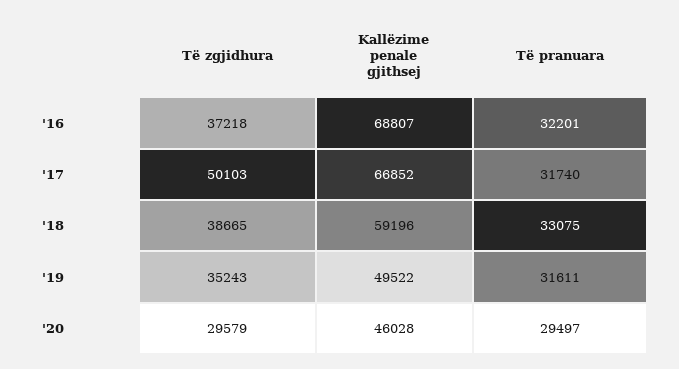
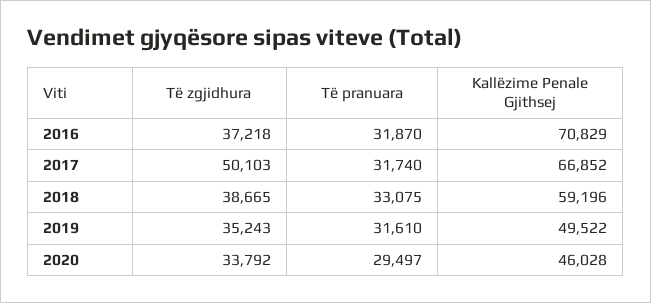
Kallëzime penale gjithsej, '16: 68807 -> 70829
Të pranuara, '16: 32201 -> 31870
Të pranuara, '19: 31611 -> 31610
Të zgjidhura, '20: 29579 -> 33792

